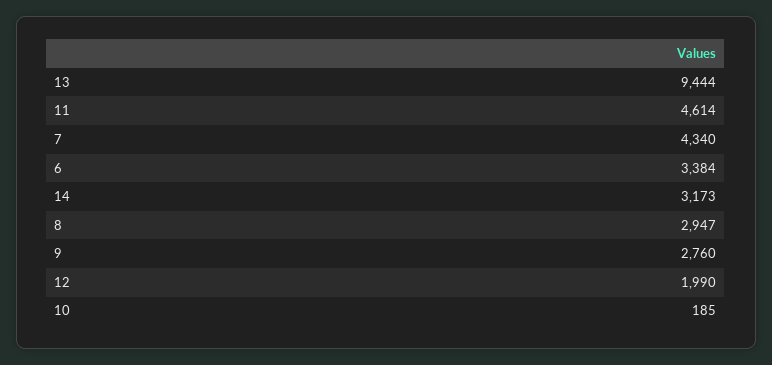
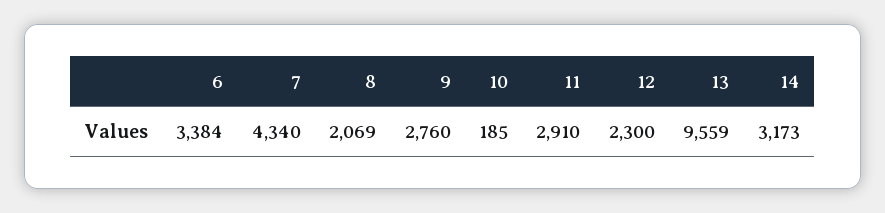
13: 9444 -> 9559
11: 4614 -> 2910
8: 2947 -> 2069
12: 1990 -> 2300

